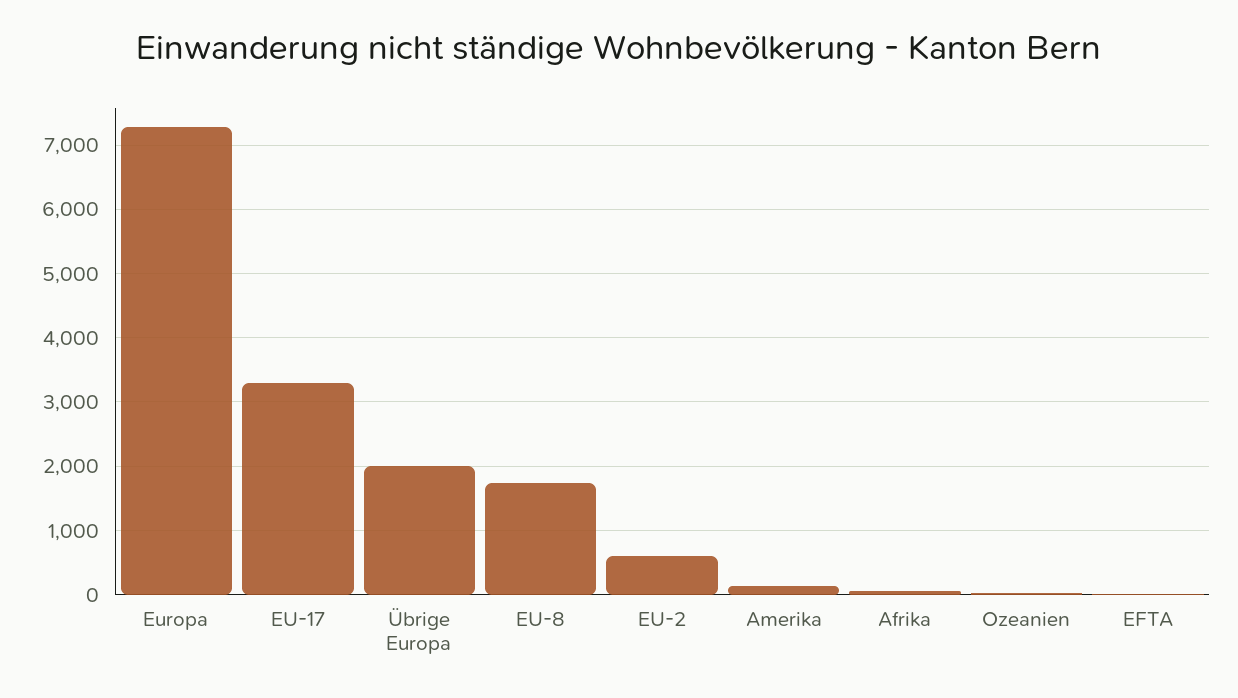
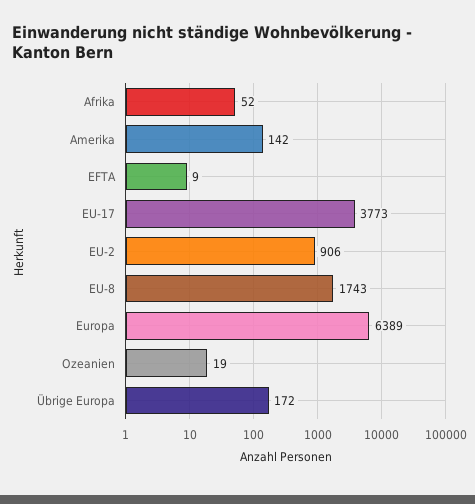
Europa: 7300 -> 6389
EU-17: 3300 -> 3773
Übrige Europa: 2000 -> 172
EU-2: 600 -> 906

